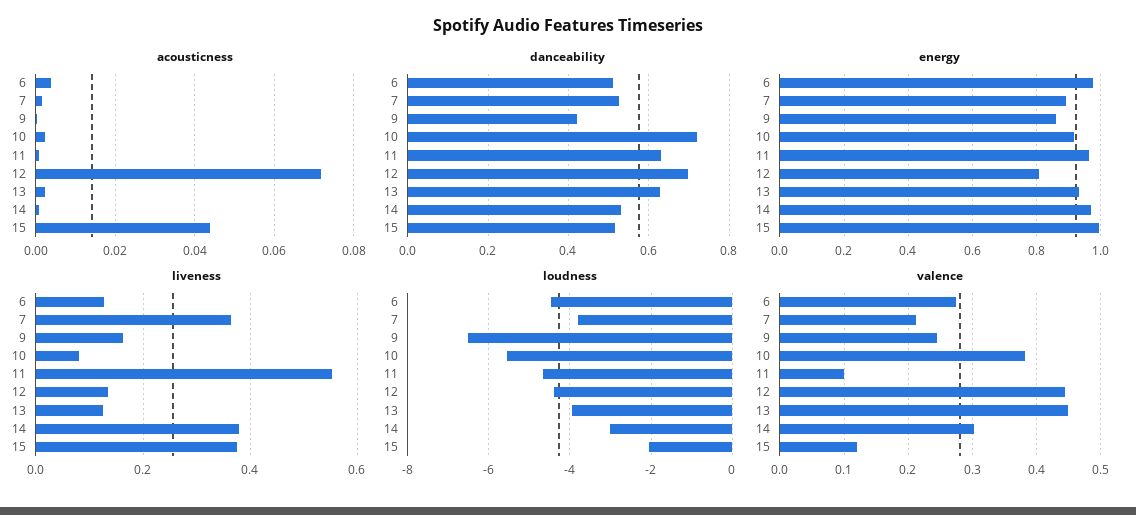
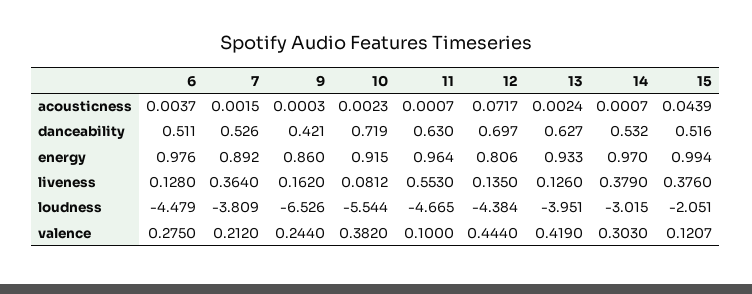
valence, 13: 0.45 -> 0.419

